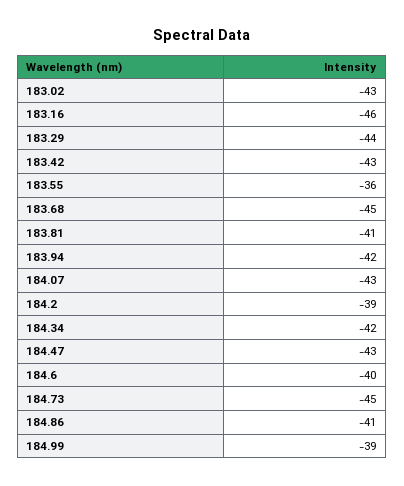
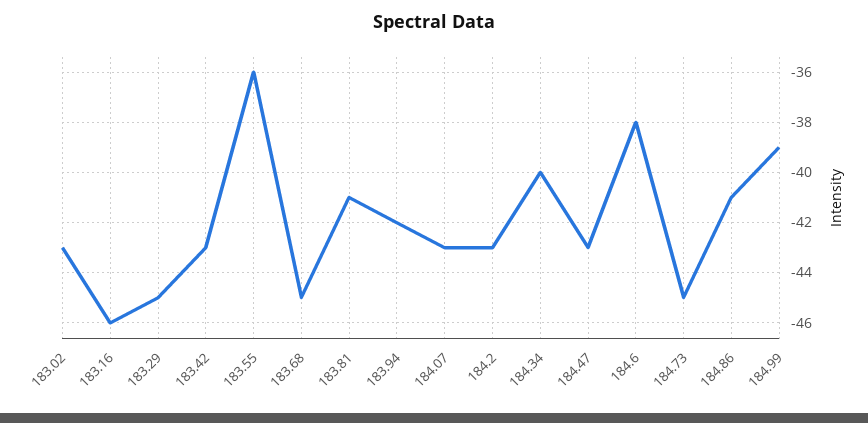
183.29: -44 -> -45
184.2: -39 -> -43
184.34: -42 -> -40
184.6: -40 -> -38

